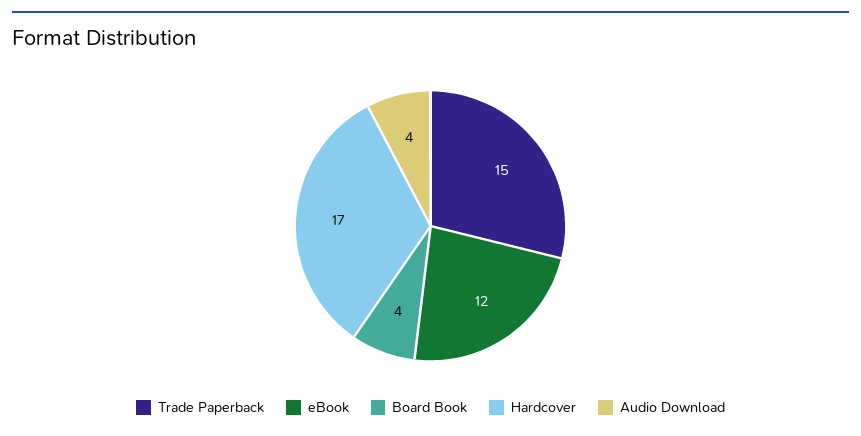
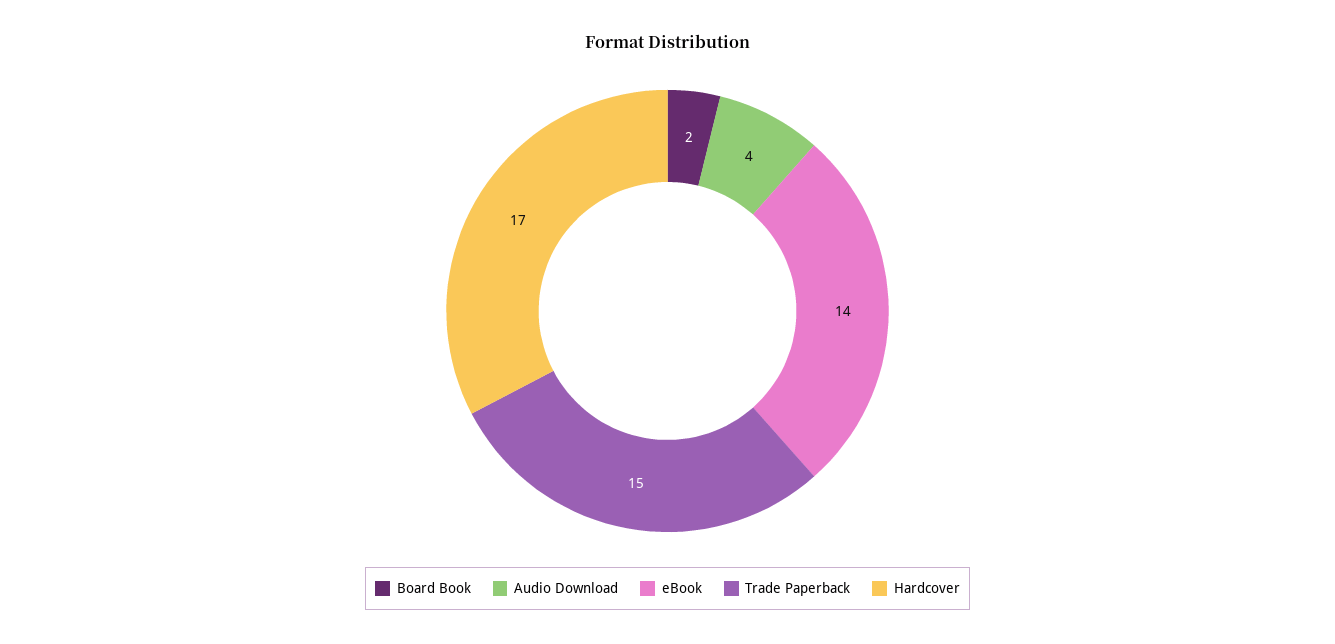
eBook: 12 -> 14
Board Book: 4 -> 2

